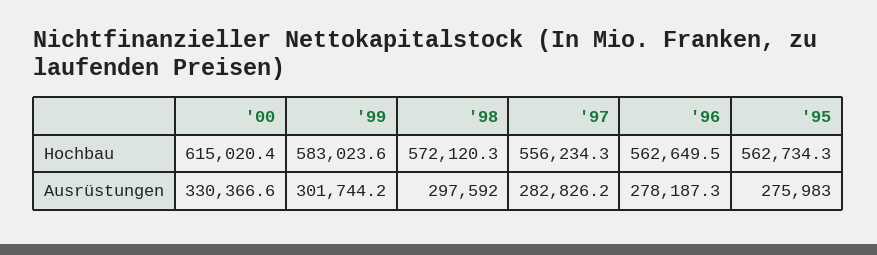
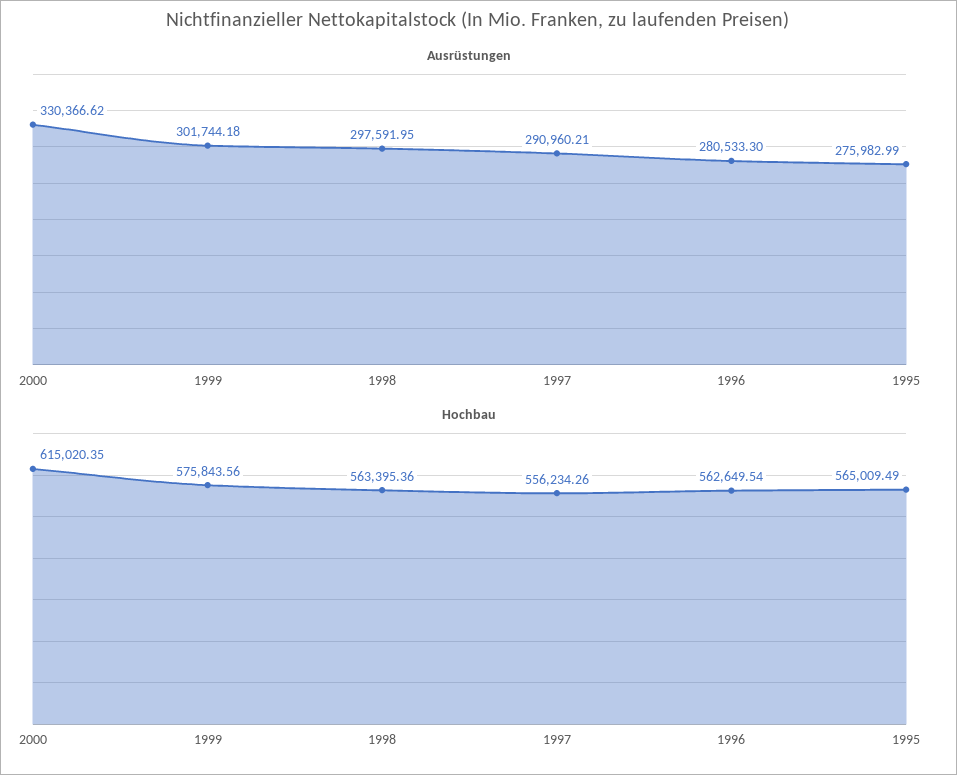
Hochbau, '99: 583023.6 -> 575843.56
Hochbau, '98: 572120.3 -> 563395.36
Hochbau, '95: 562734.3 -> 565009.49
Ausrüstungen, '97: 282826.2 -> 290960.21
Ausrüstungen, '96: 278187.3 -> 280533.3

